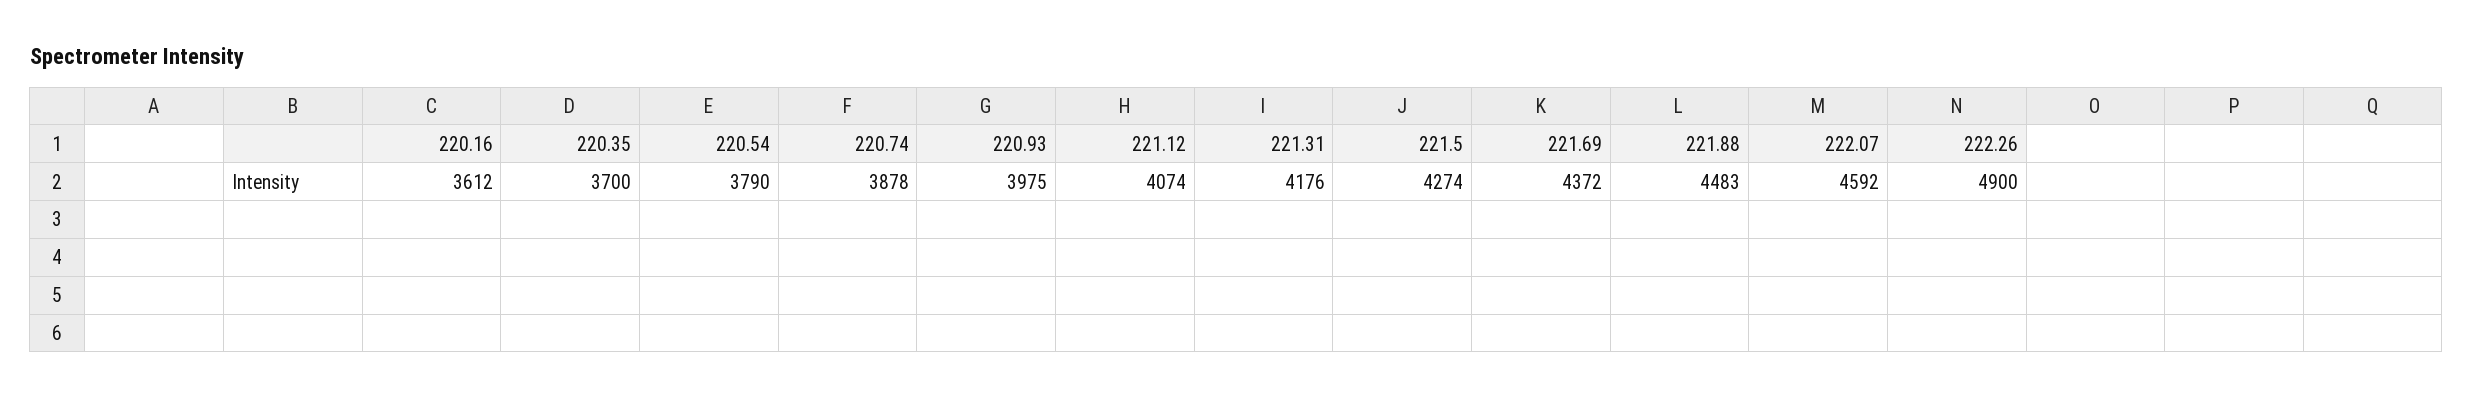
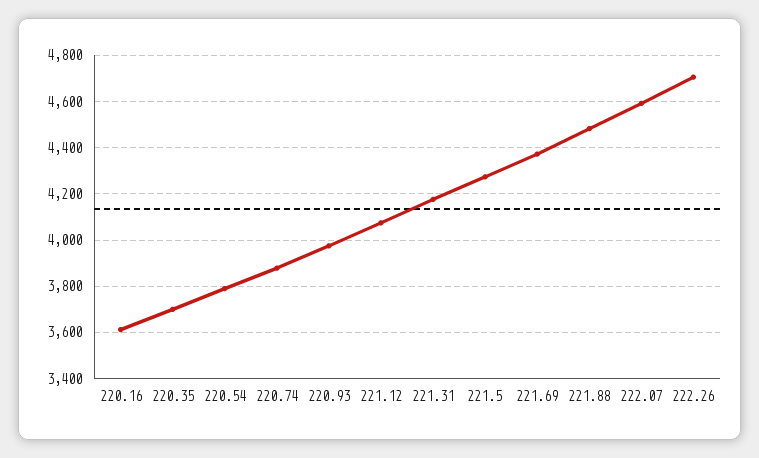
222.26: 4900 -> 4700

